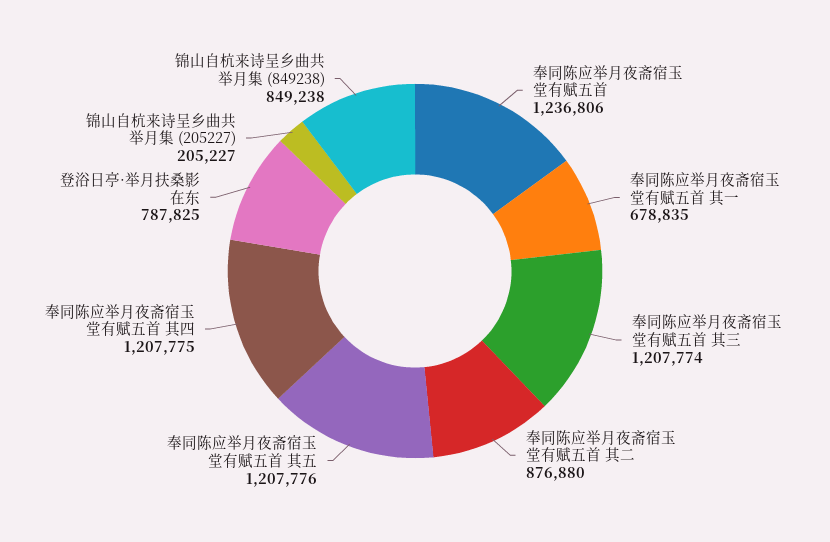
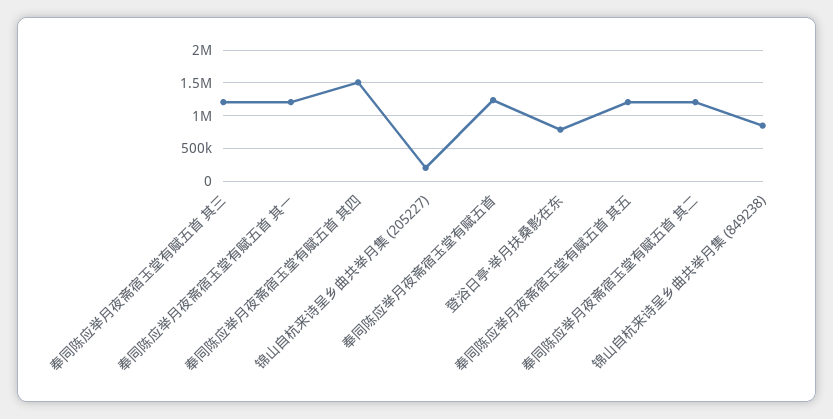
奉同陈应举月夜斋宿玉堂有赋五首 其一: 678835 -> 1200000
奉同陈应举月夜斋宿玉堂有赋五首 其二: 876880 -> 1200000
奉同陈应举月夜斋宿玉堂有赋五首 其四: 1207775 -> 1500000

